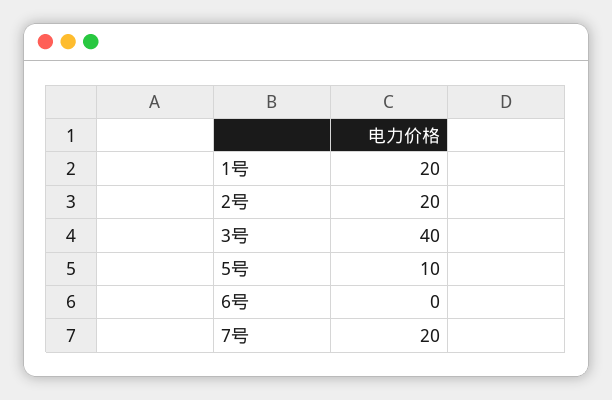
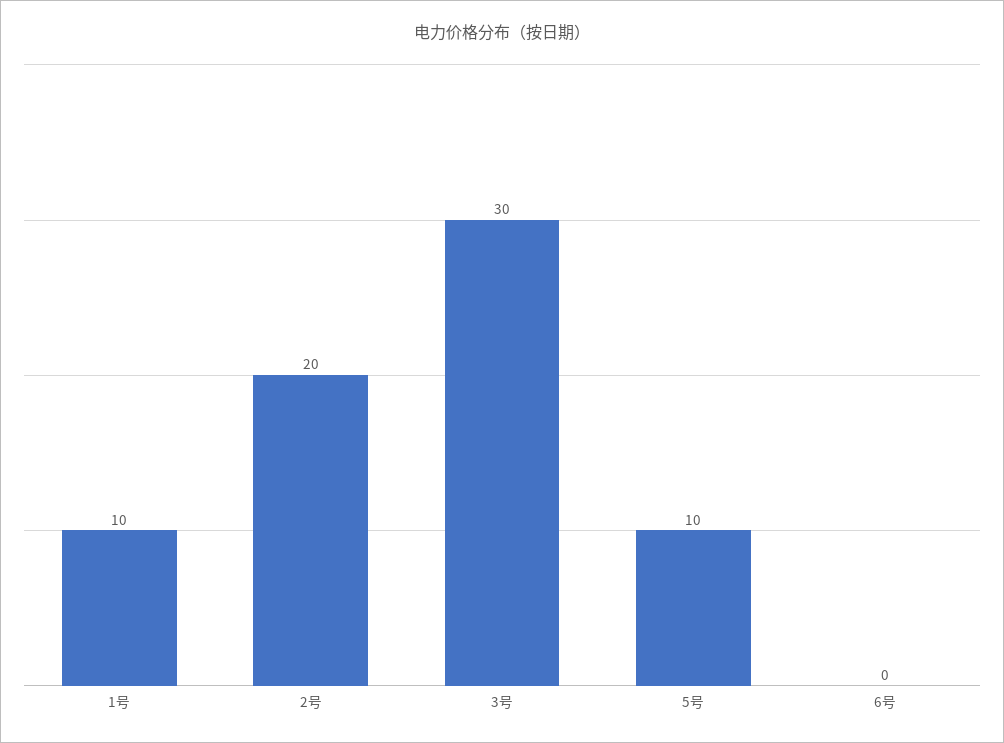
1号: 20 -> 10
3号: 40 -> 30
7号: 20 -> none

